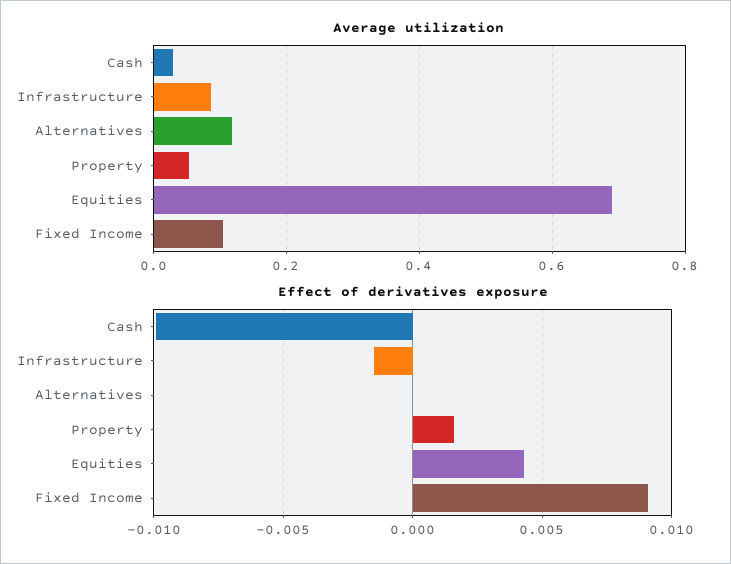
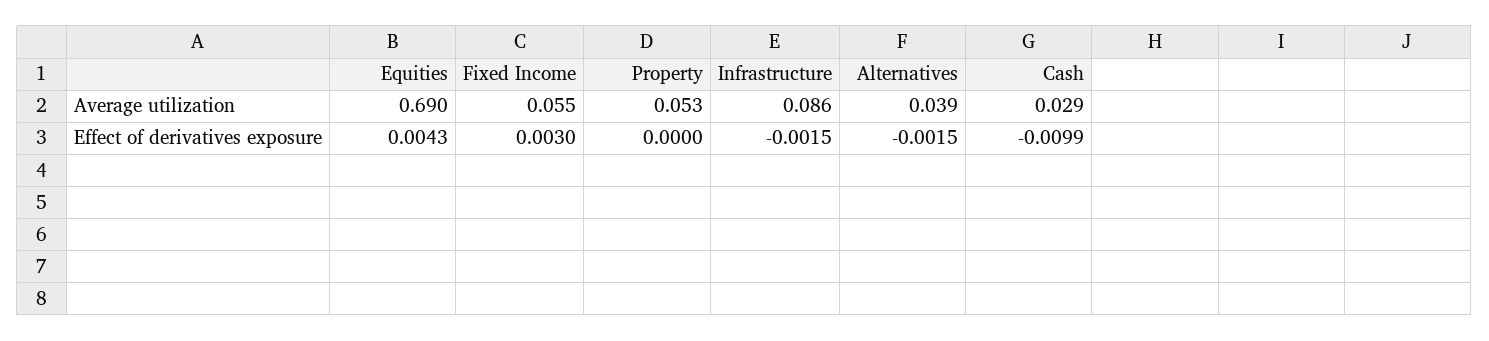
Average utilization, Alternatives: 0.12 -> 0.039
Average utilization, Fixed Income: 0.1 -> 0.055
Effect of derivatives exposure, Alternatives: 0 -> -0.0015
Effect of derivatives exposure, Property: 0.0015 -> 0
Effect of derivatives exposure, Fixed Income: 0.009 -> 0.003

